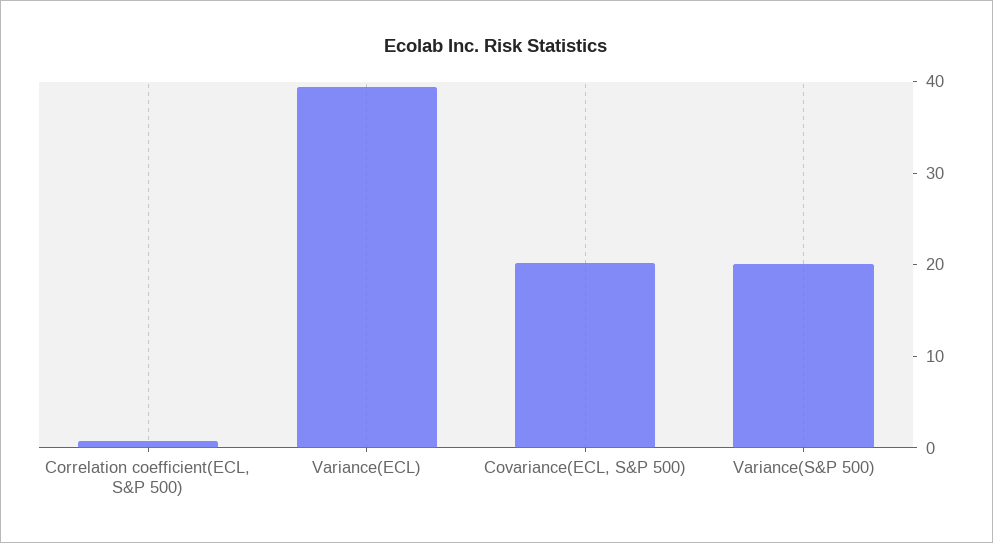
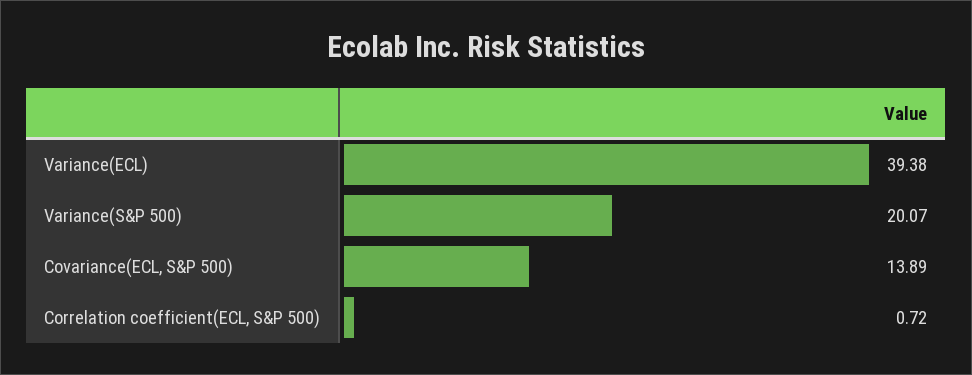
Covariance(ECL, S&P 500): 20 -> 13.89

